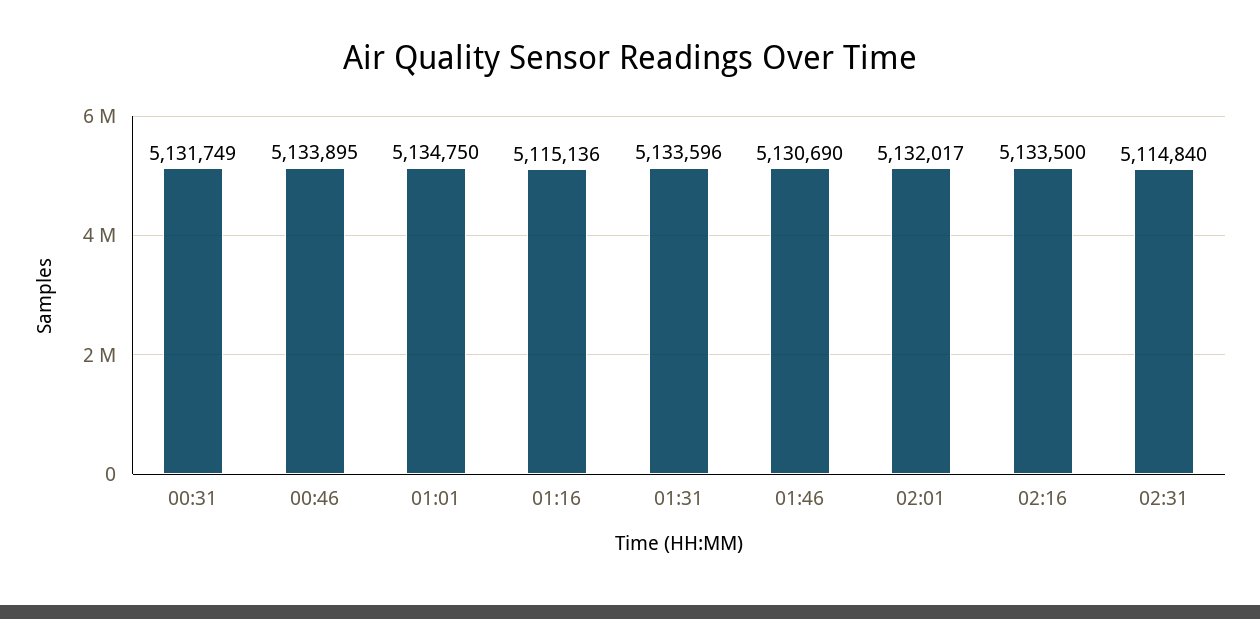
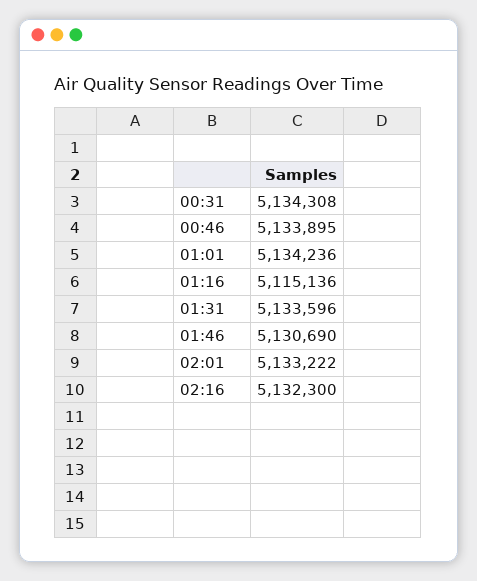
00:31: 5131749 -> 5134308
01:01: 5134750 -> 5134236
02:01: 5132017 -> 5133222
02:16: 5133500 -> 5132300
02:31: 5114840 -> none

